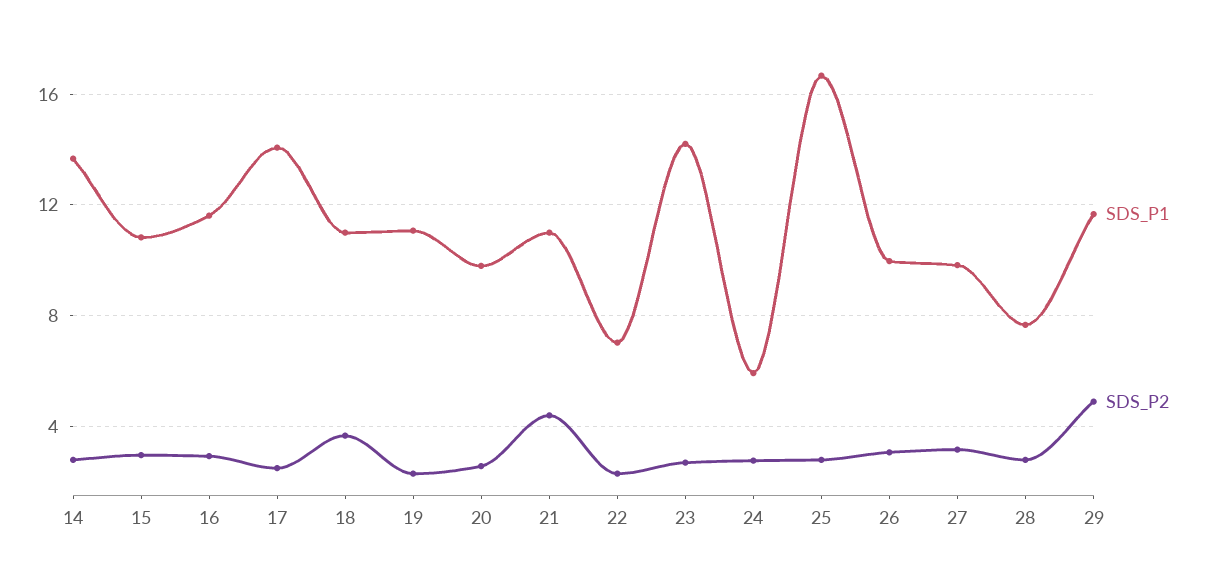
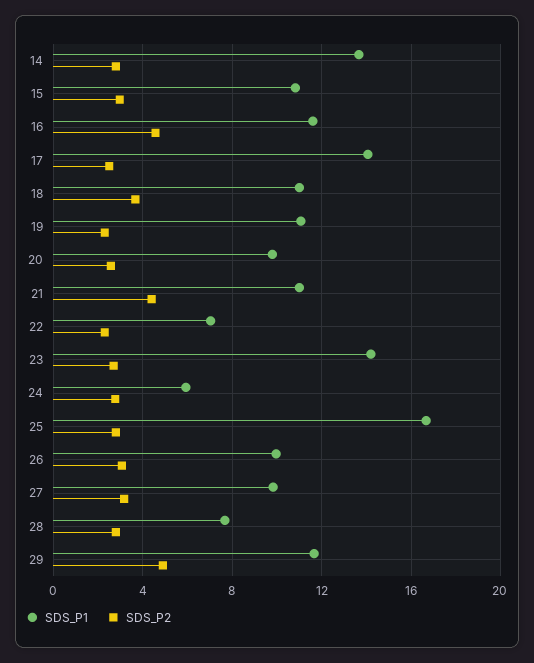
SDS_P2, 16: 3 -> 4.5

